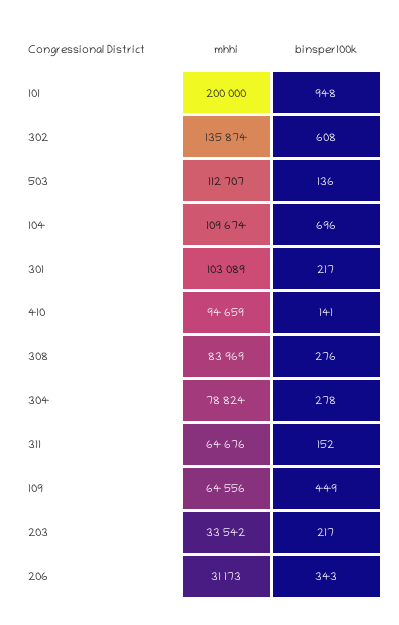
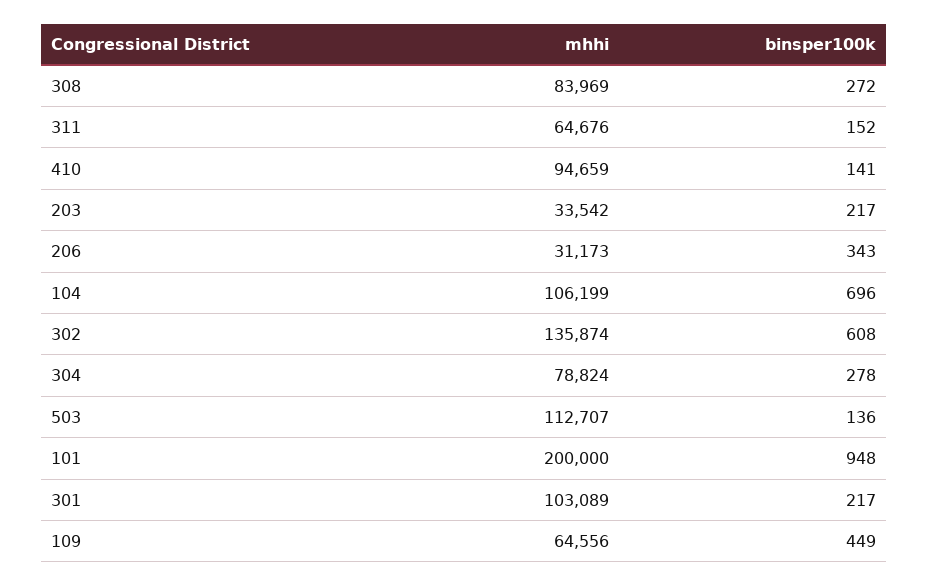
mhhi, 104: 109674 -> 106199
binsper100k, 308: 276 -> 272

